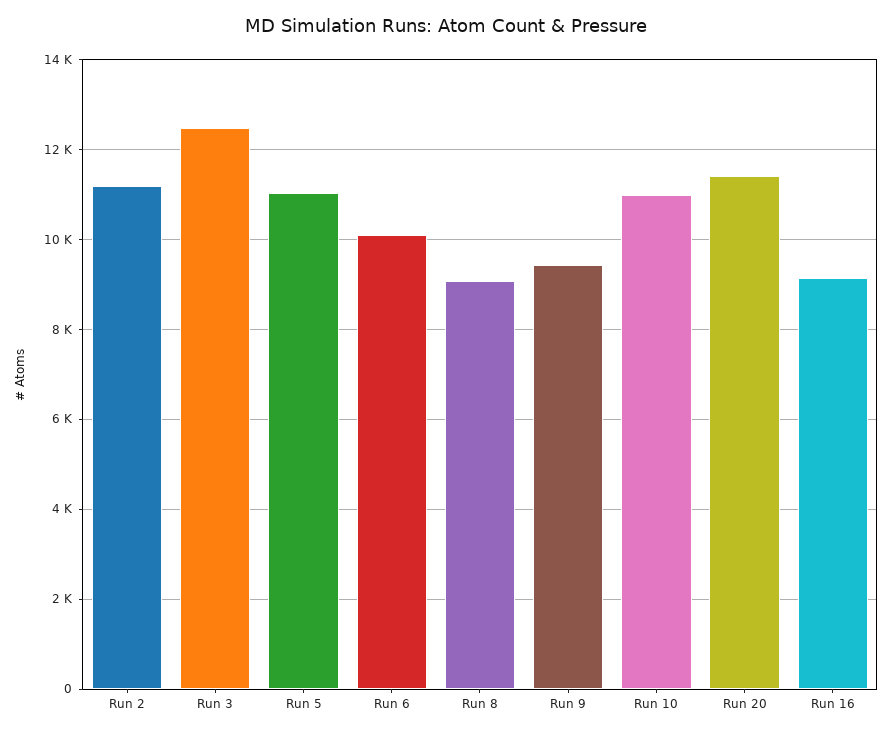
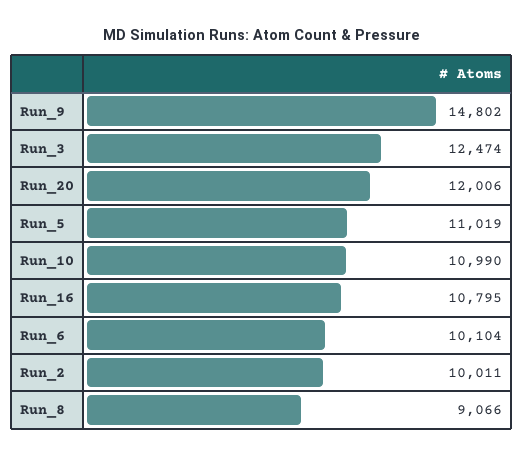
Run 2: 11200 -> 10011
Run 9: 9400 -> 14802
Run 20: 11400 -> 12006
Run 16: 9200 -> 10795

